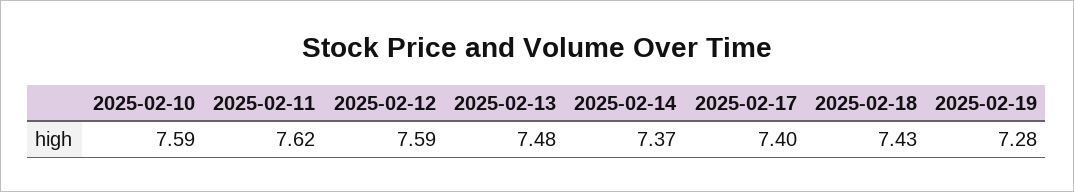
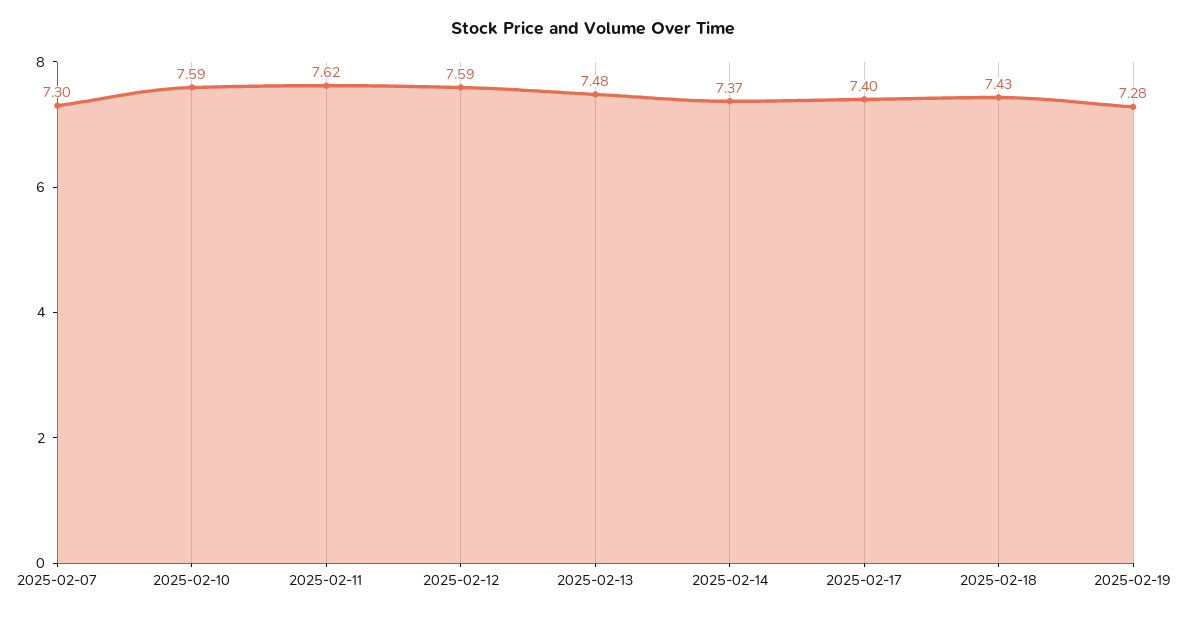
2025-02-07: none -> 7.3

